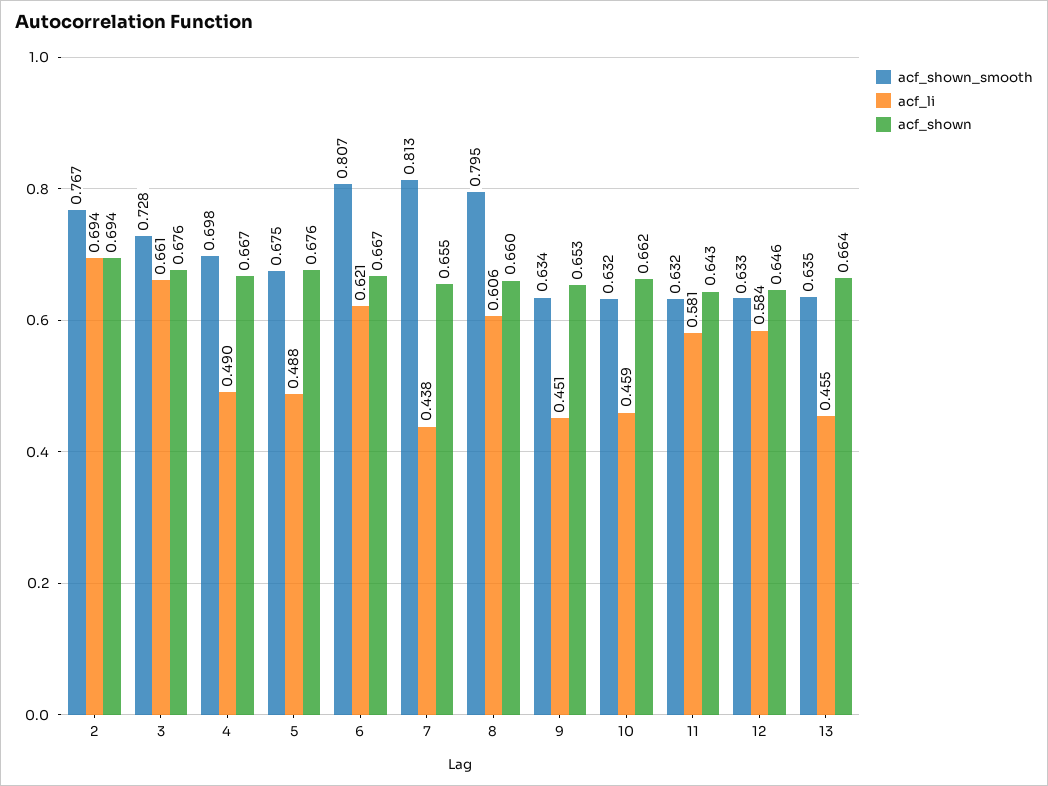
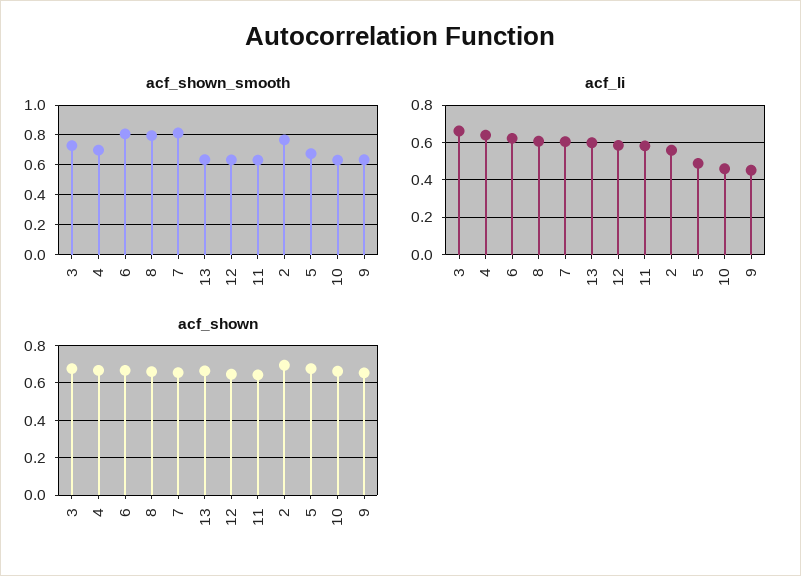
acf_li, 2: 0.694 -> 0.55
acf_li, 4: 0.49 -> 0.65
acf_li, 7: 0.438 -> 0.6
acf_li, 13: 0.455 -> 0.6

